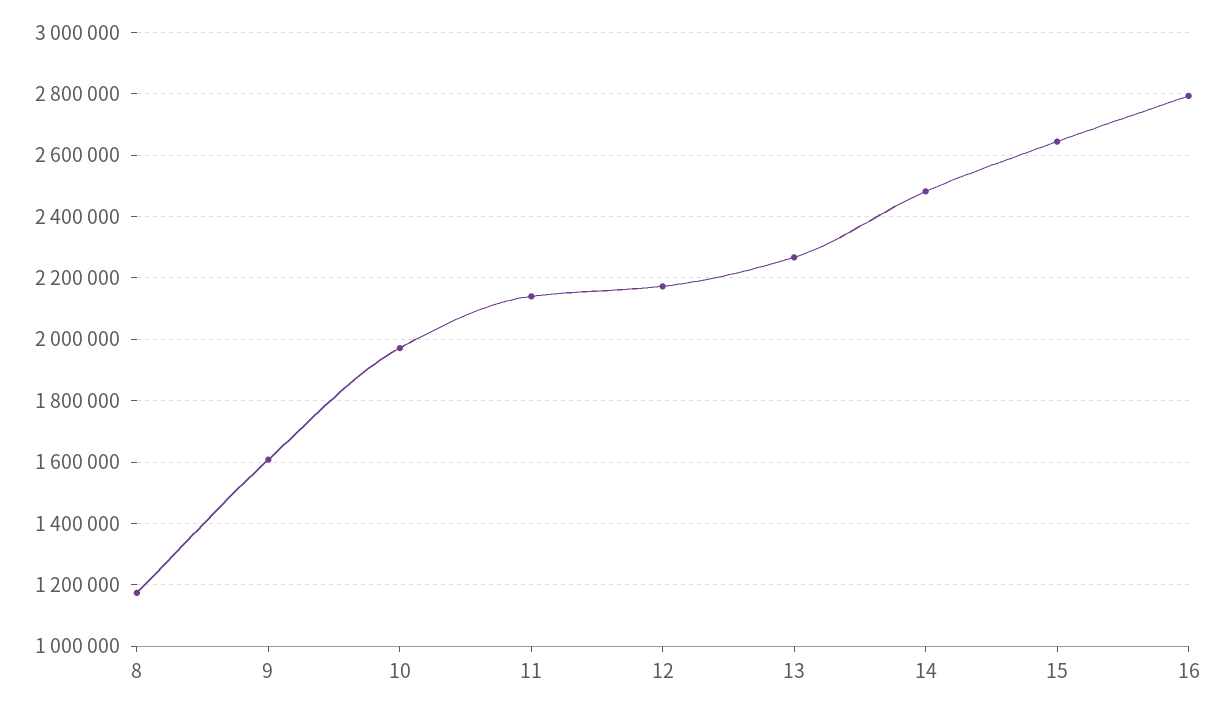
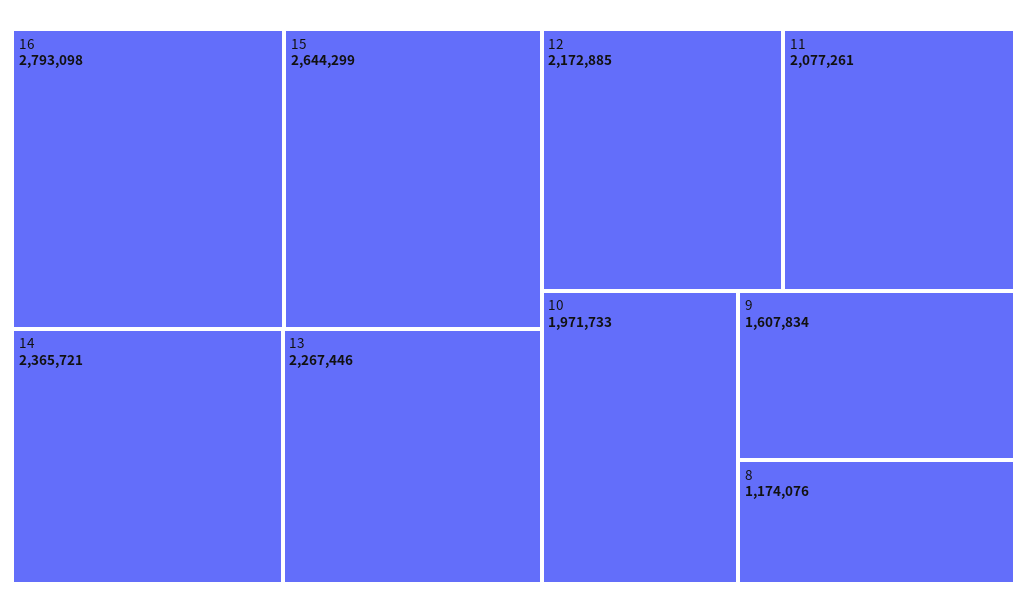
11: 2140000 -> 2077261
14: 2480000 -> 2365721

